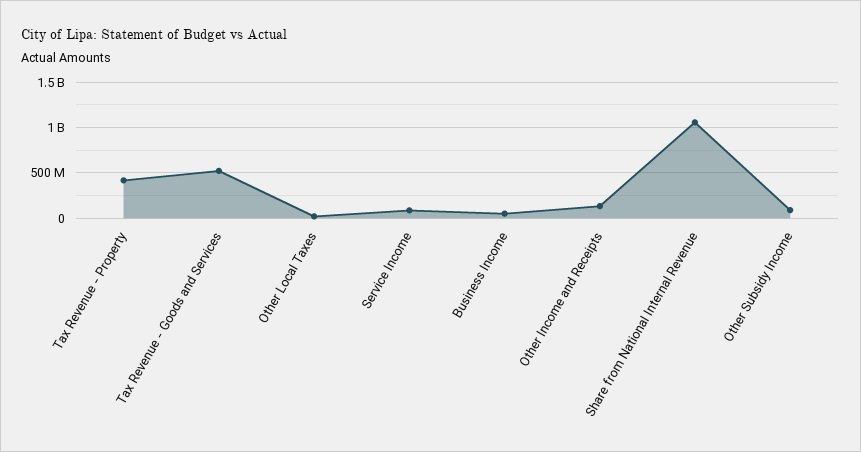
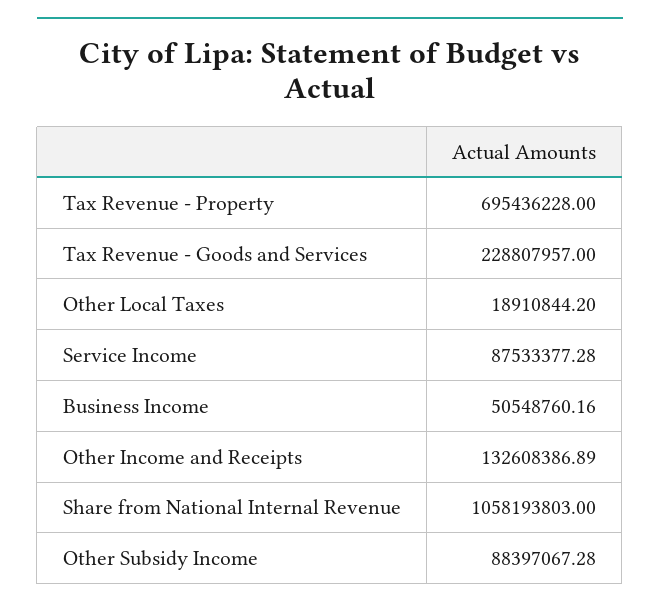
Tax Revenue - Property: 400000000 -> 695436228
Tax Revenue - Goods and Services: 500000000 -> 228807957

